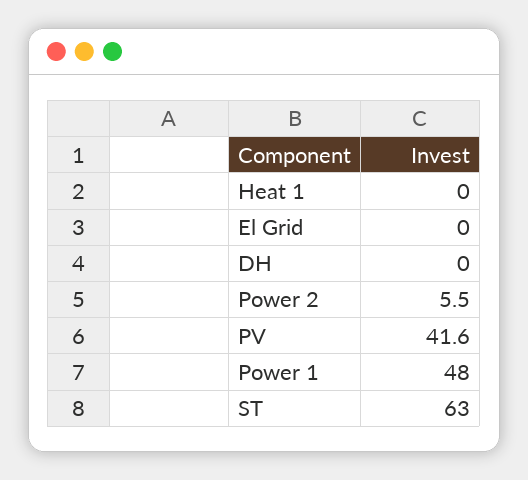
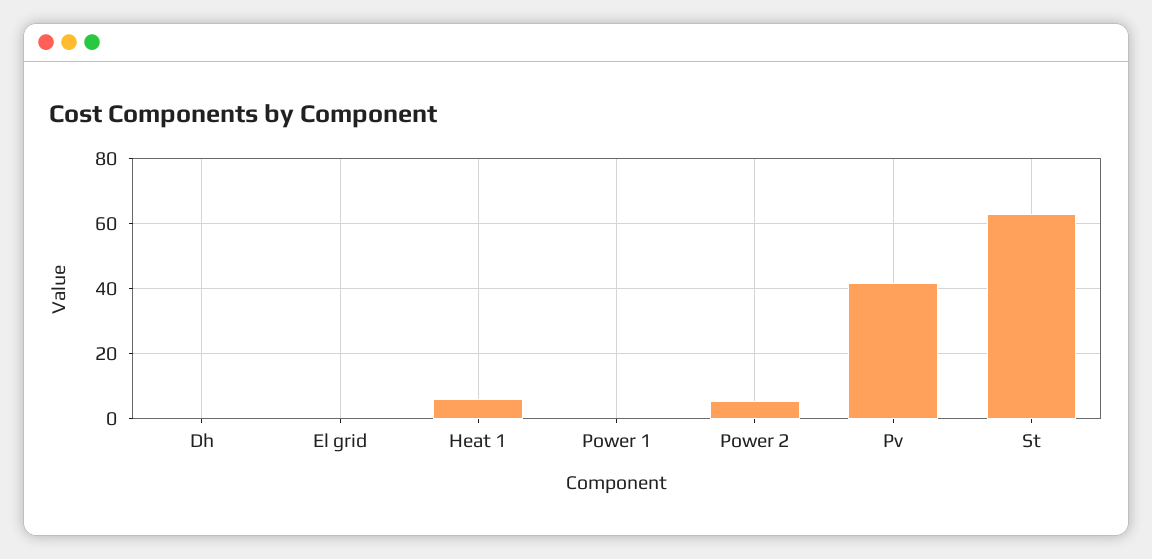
Heat 1: 0 -> 6
Power 1: 48 -> 0

